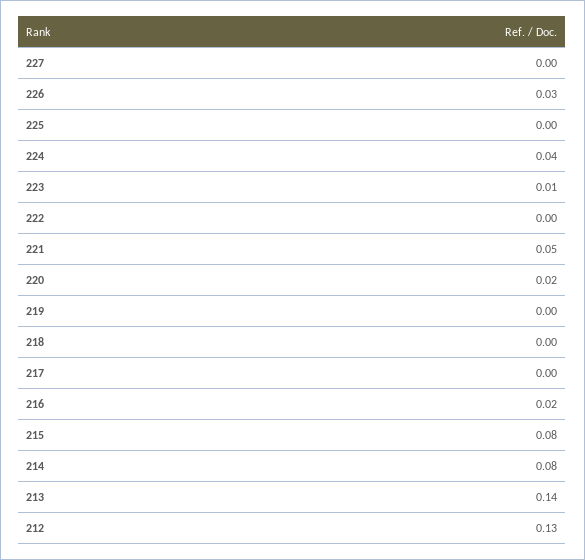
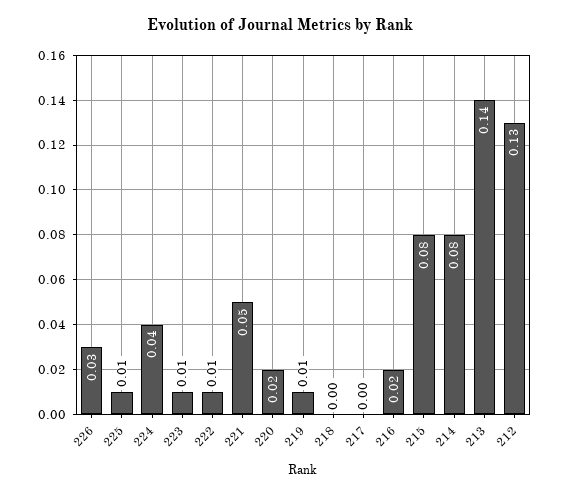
227: 0 -> none
225: 0 -> 0.01
222: 0 -> 0.01
219: 0 -> 0.01

